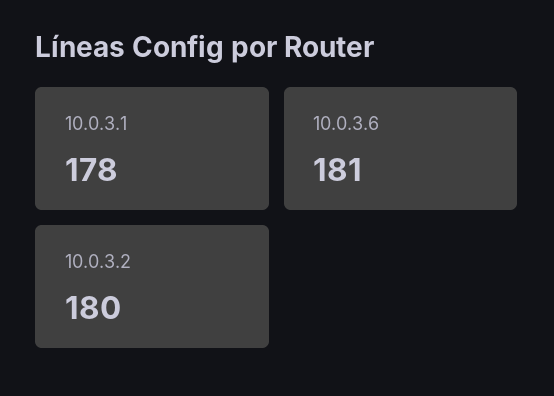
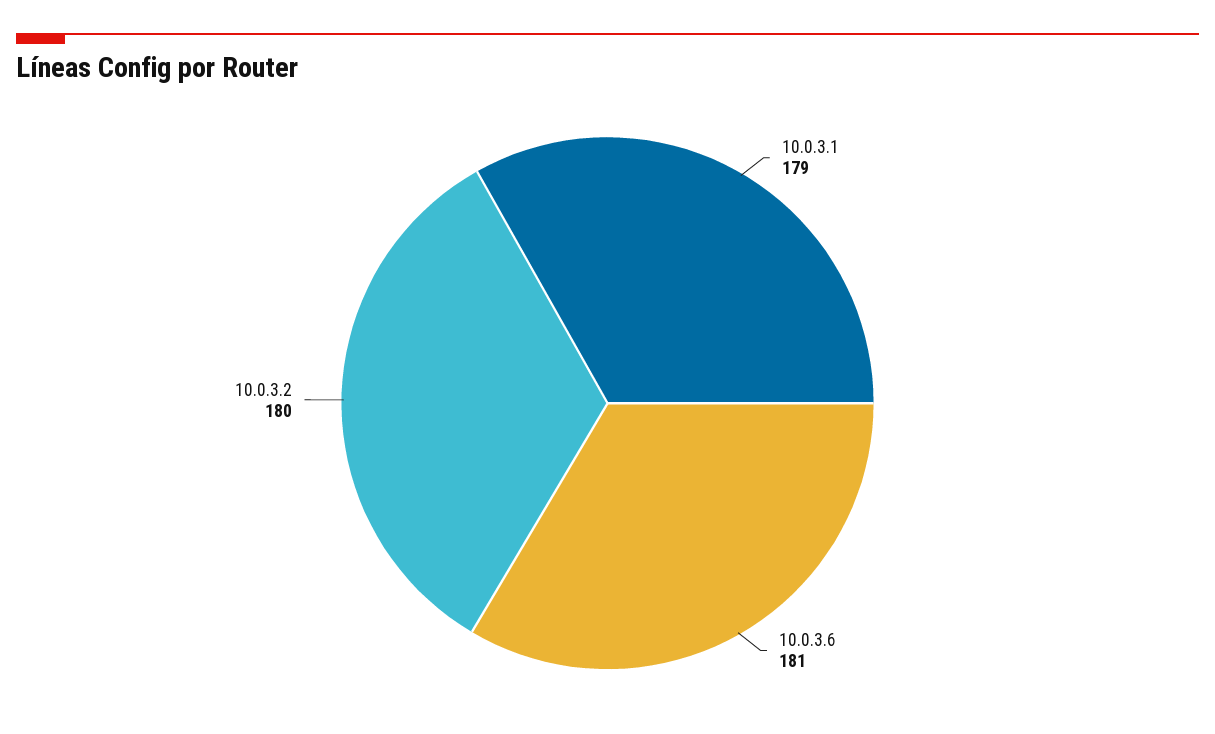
10.0.3.1: 178 -> 179

